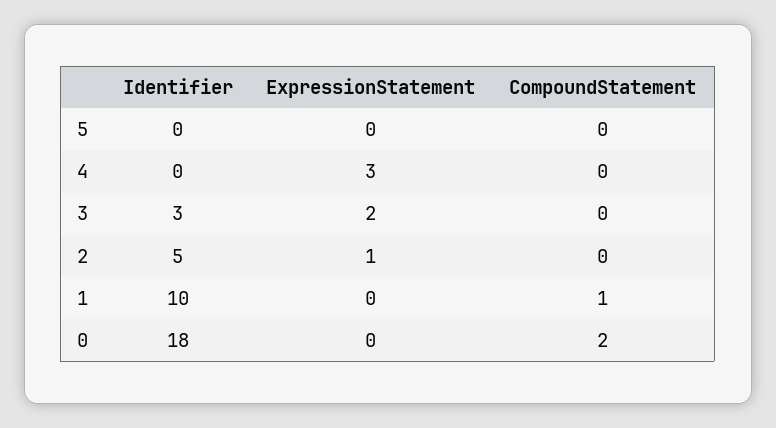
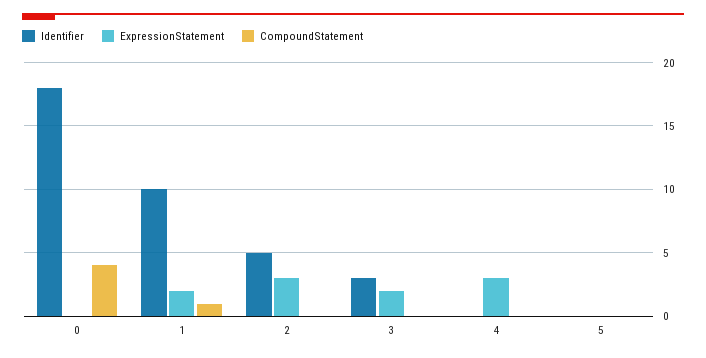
ExpressionStatement, 2: 1 -> 3
ExpressionStatement, 1: 0 -> 2
CompoundStatement, 0: 2 -> 4

